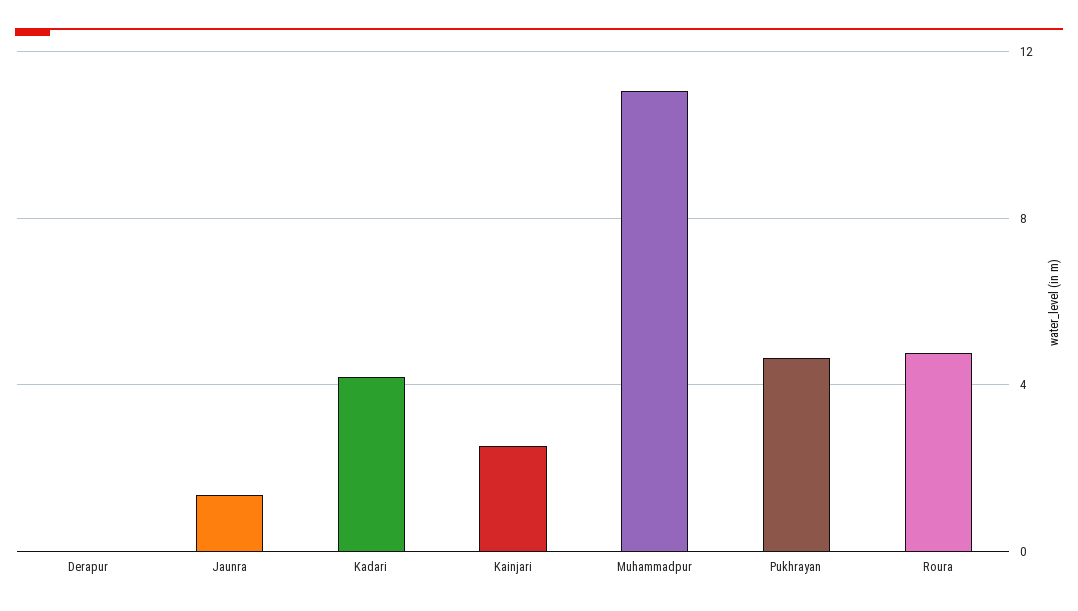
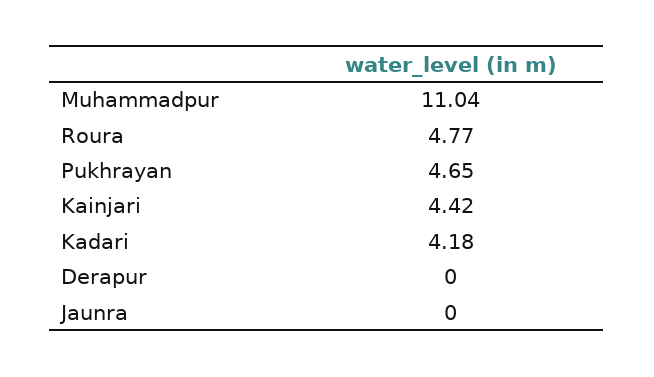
Jaunra: 1.5 -> 0
Kainjari: 2.5 -> 4.42

